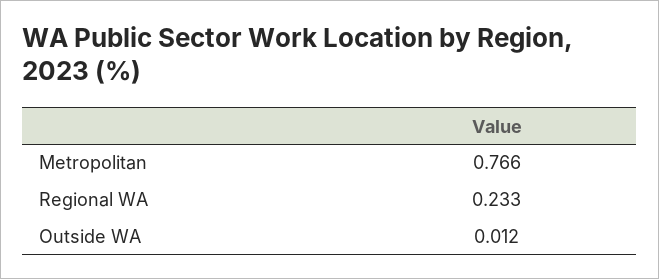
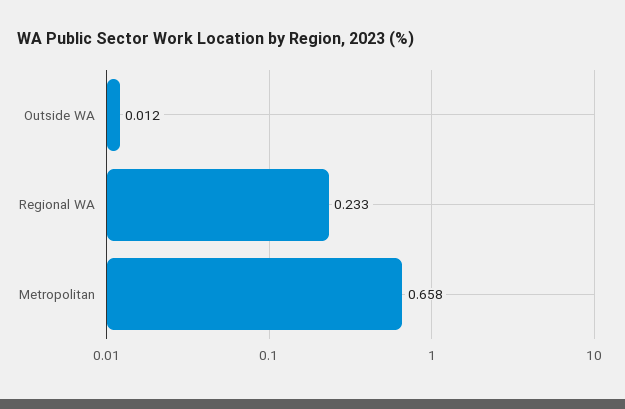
Metropolitan: 0.766 -> 0.658

